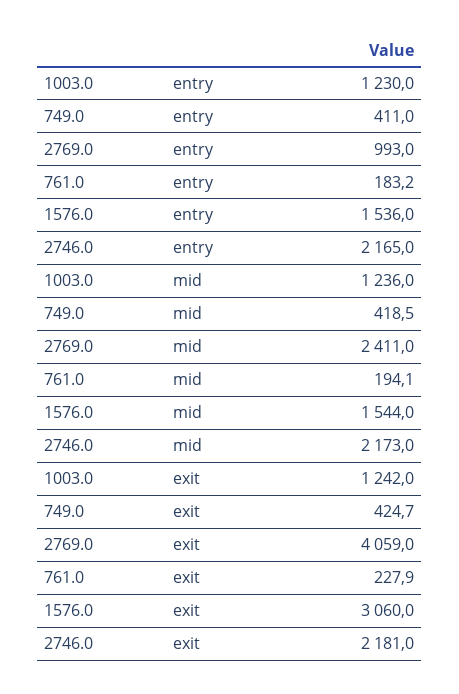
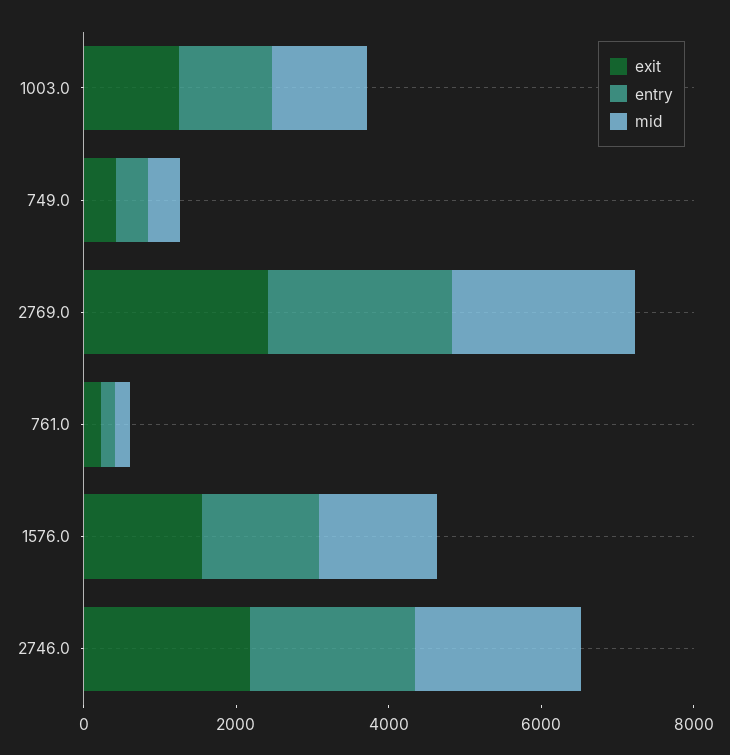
entry, 2769.0: 993 -> 2500
exit, 2769.0: 4059 -> 2500
exit, 1576.0: 3060 -> 1500

